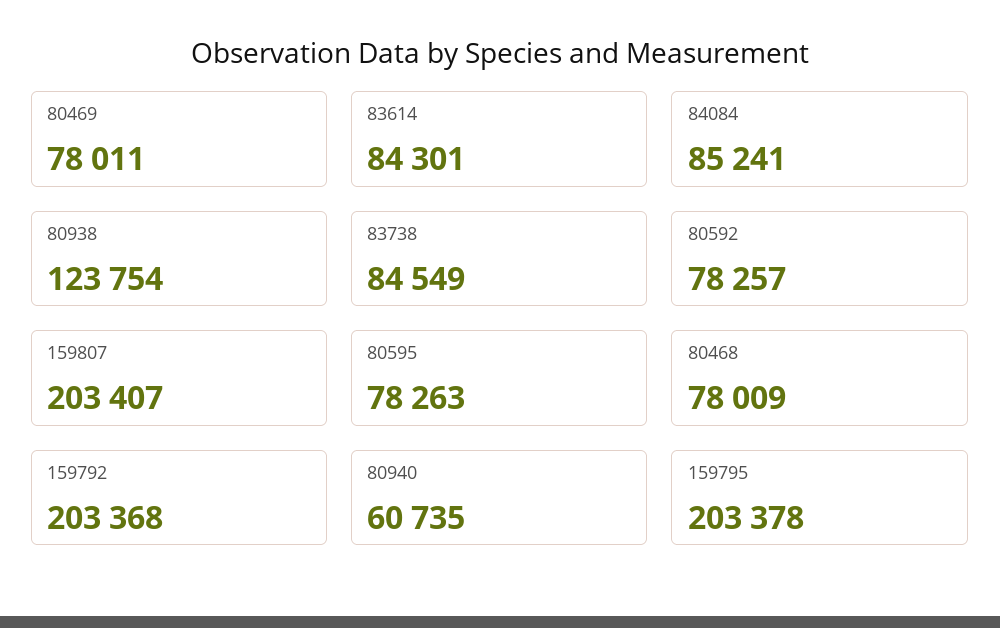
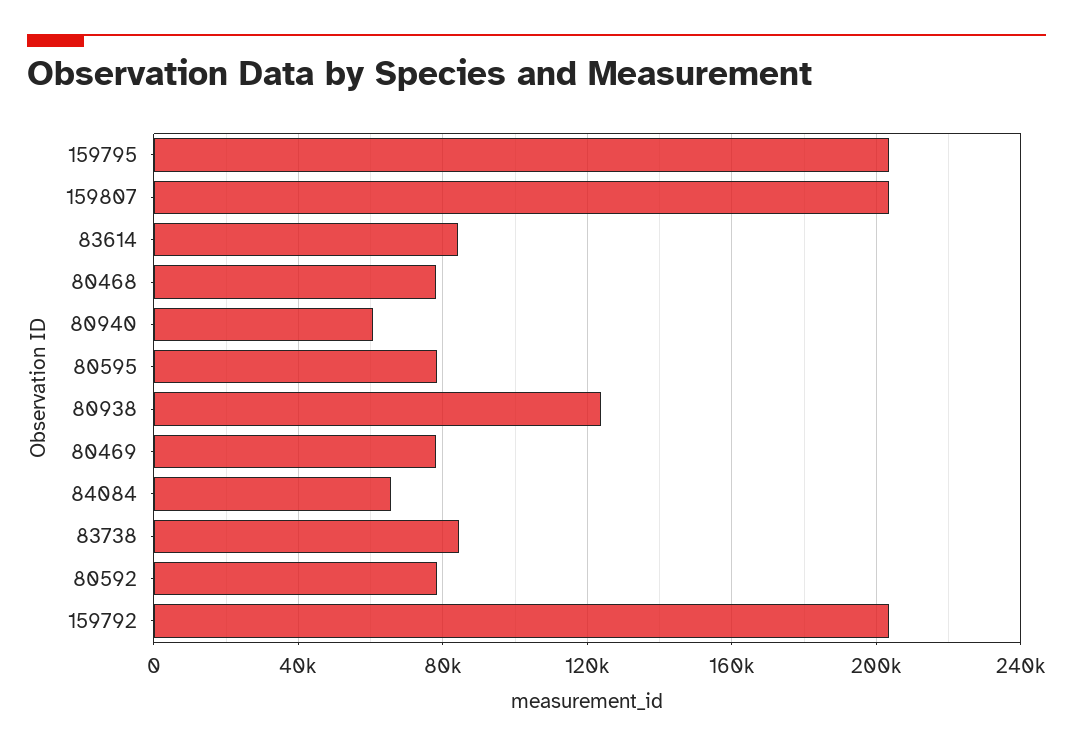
84084: 85241 -> 65000

